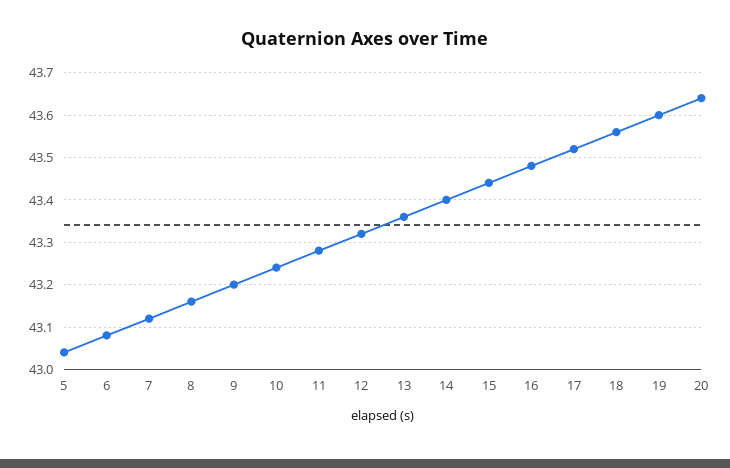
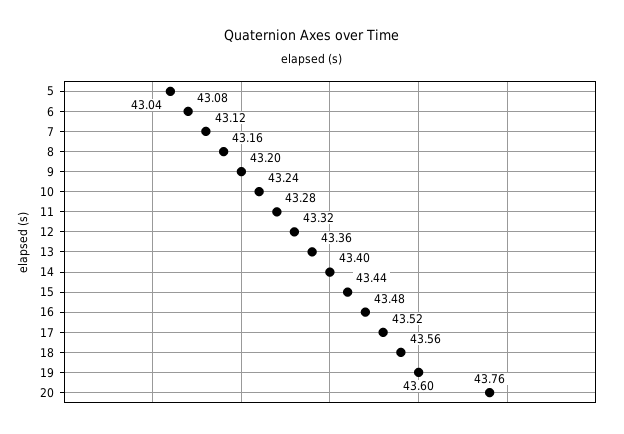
20: 43.65 -> 43.76

